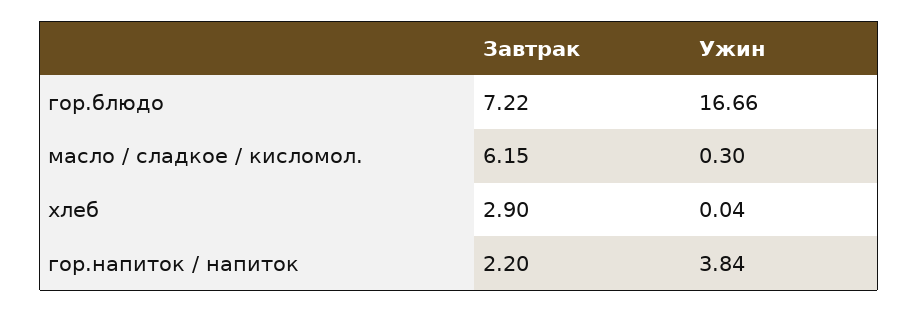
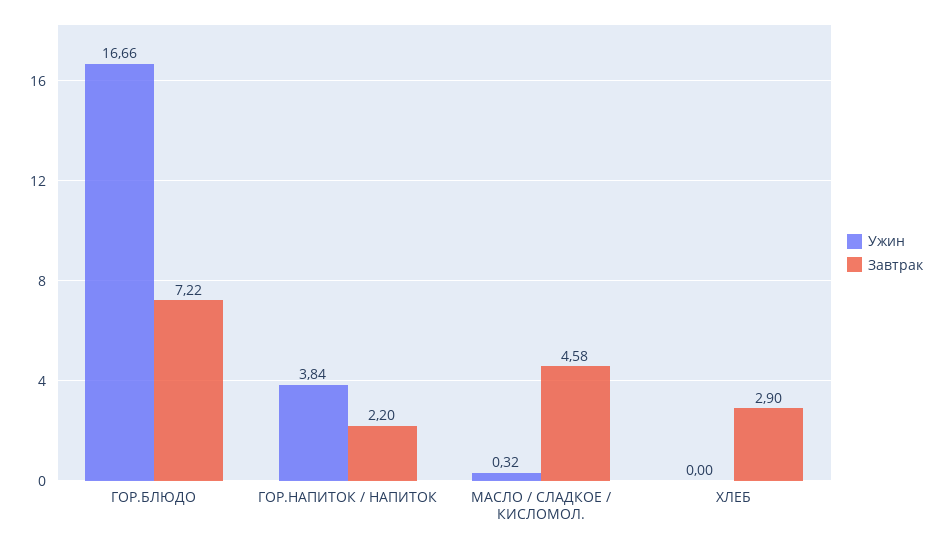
Завтрак, масло / сладкое / кисломол.: 6.15 -> 4.58
Ужин, масло / сладкое / кисломол.: 0.3 -> 0.32
Ужин, хлеб: 0.04 -> 0

